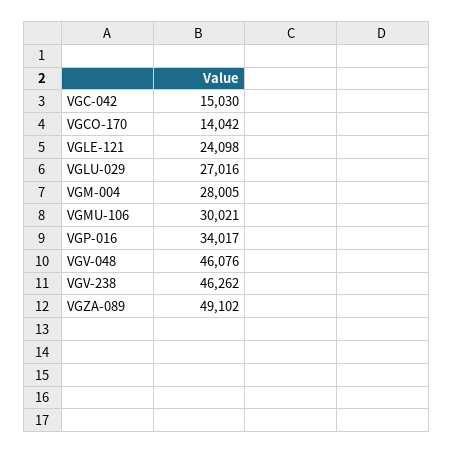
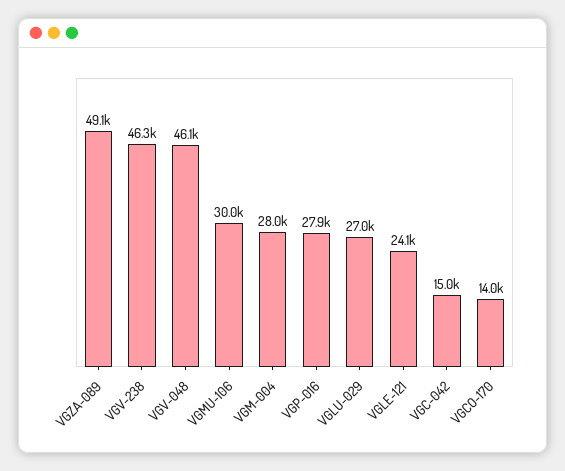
VGP-016: 34017 -> 27900

